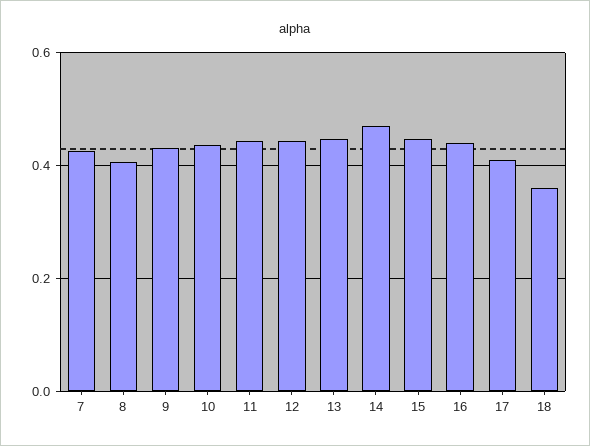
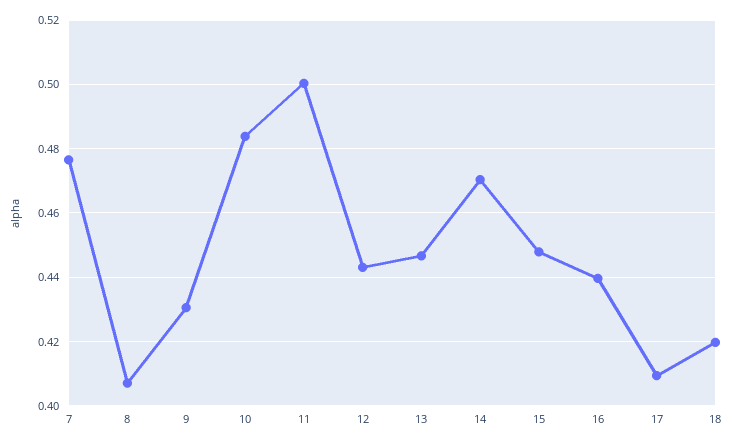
7: 0.42 -> 0.476
10: 0.44 -> 0.484
11: 0.44 -> 0.5
18: 0.36 -> 0.42

